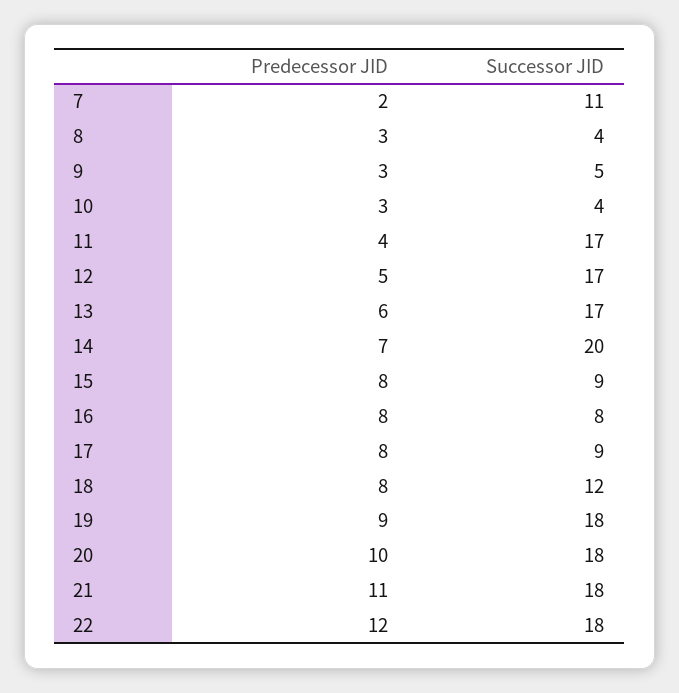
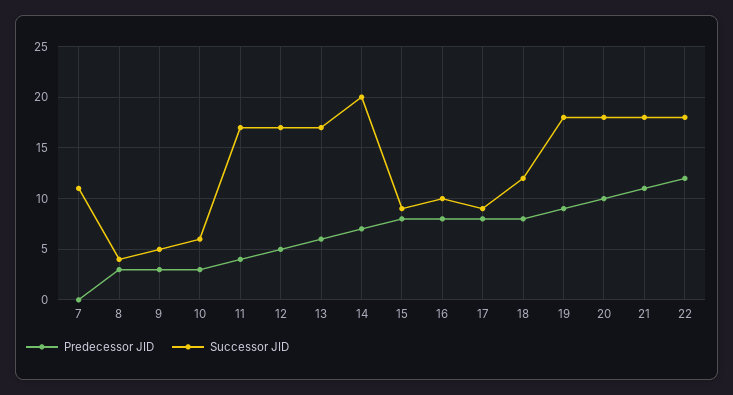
Predecessor JID, 7: 2 -> 0
Successor JID, 10: 4 -> 6
Successor JID, 16: 8 -> 10

